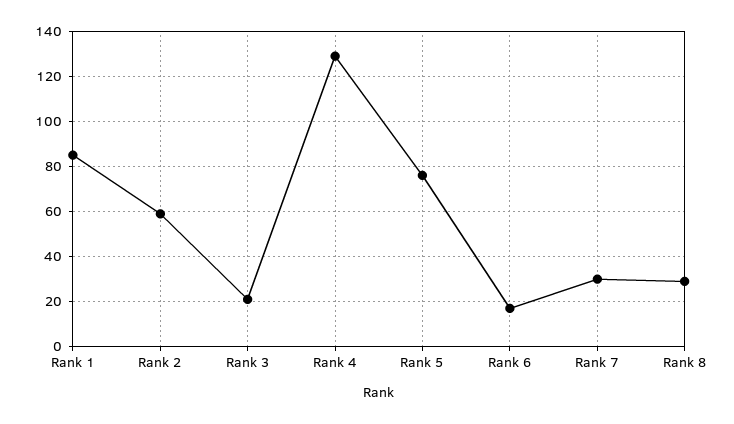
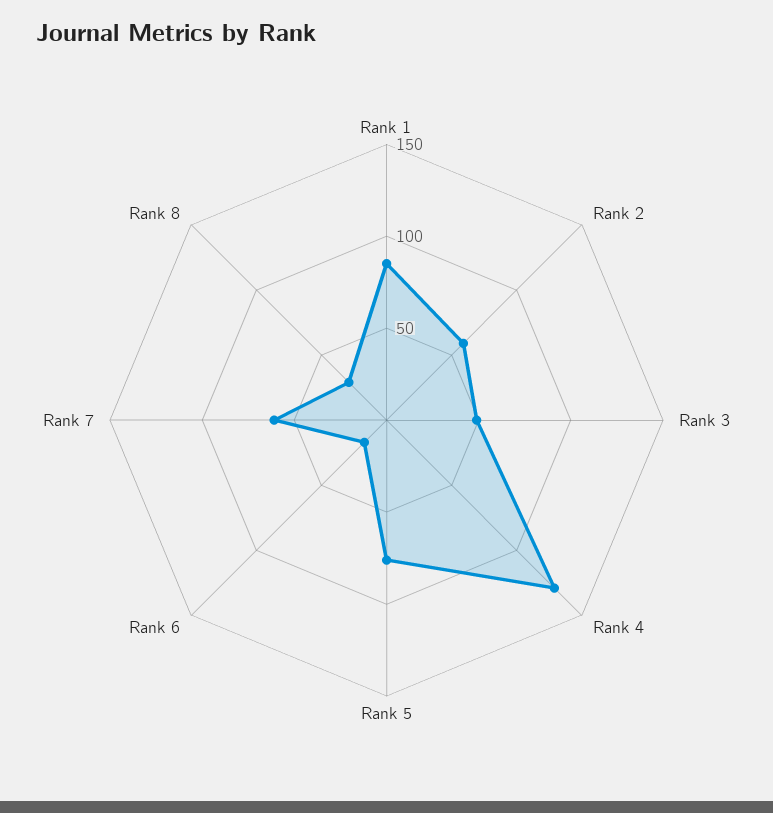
Rank 3: 20 -> 50
Rank 7: 30 -> 60

